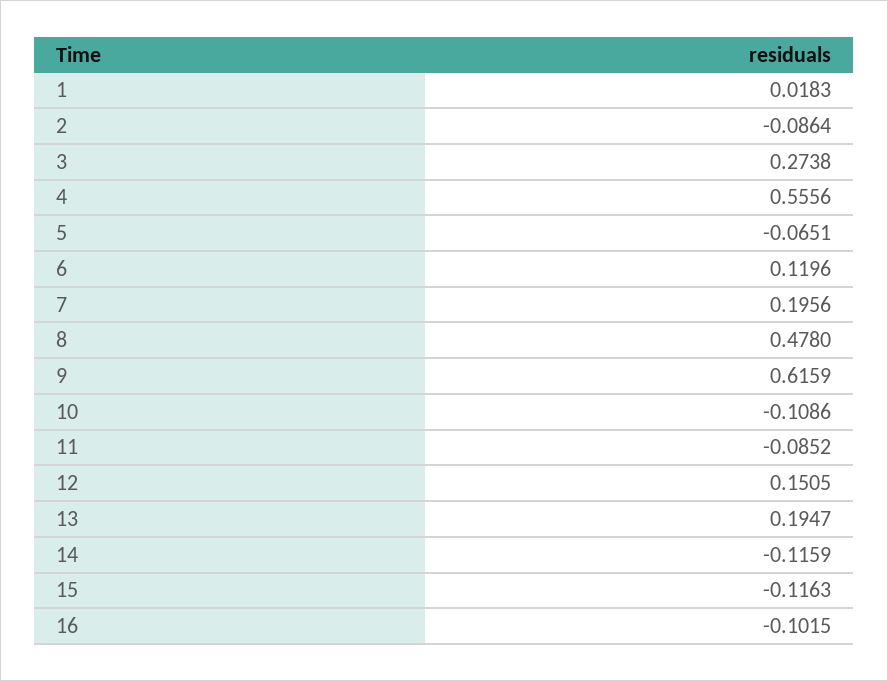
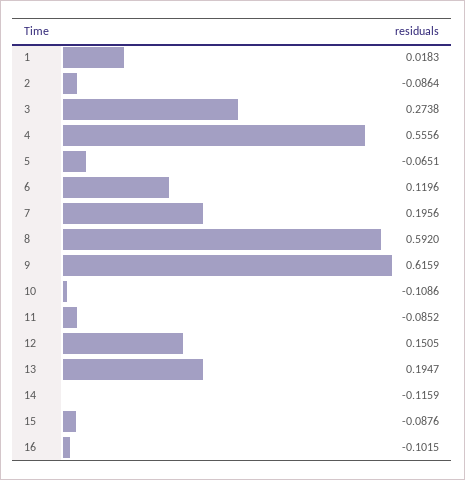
8: 0.478 -> 0.592
15: -0.1163 -> -0.0876

